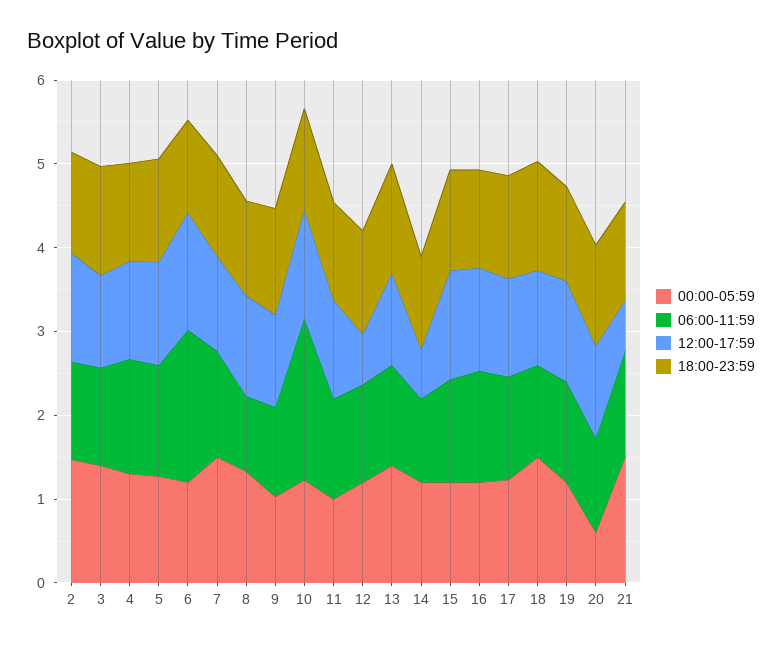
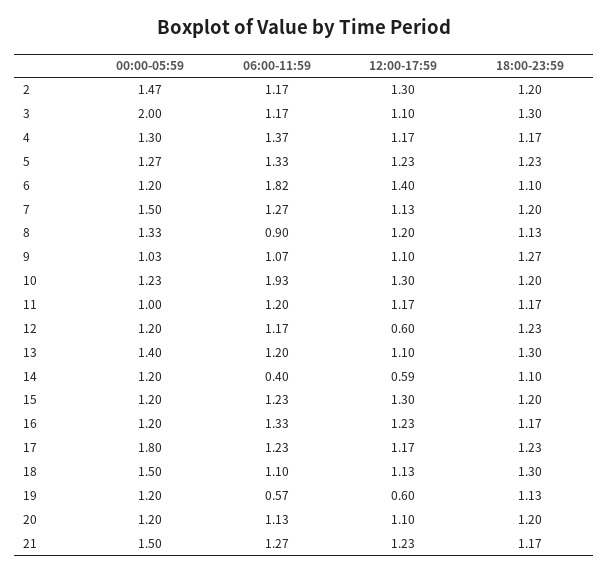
00:00-05:59, 3: 1.4 -> 2
06:00-11:59, 14: 1 -> 0.4
00:00-05:59, 17: 1.2 -> 1.8
06:00-11:59, 19: 1.2 -> 0.57
12:00-17:59, 19: 1.2 -> 0.6
00:00-05:59, 20: 0.6 -> 1.2
12:00-17:59, 21: 0.6 -> 1.23

